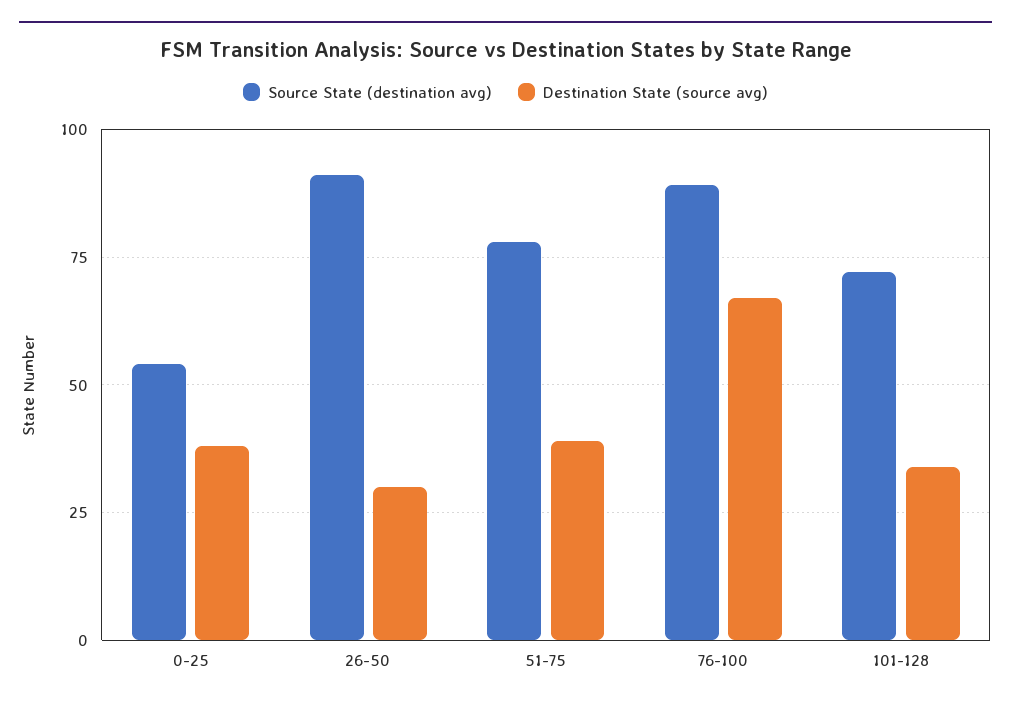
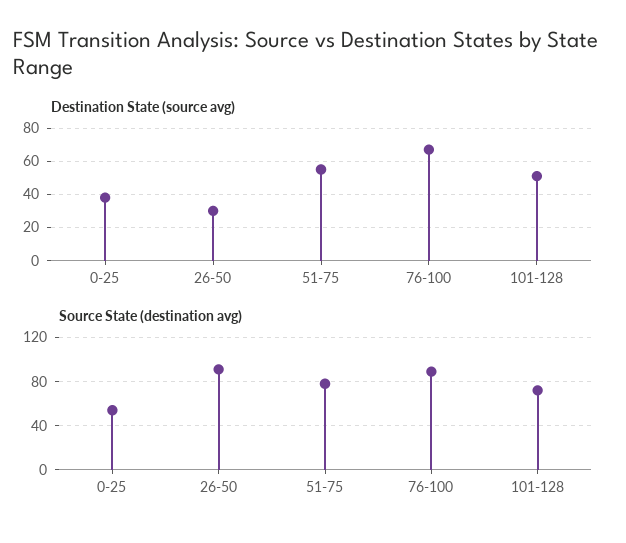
Destination State (source avg), 51-75: 40 -> 55
Destination State (source avg), 101-128: 35 -> 50

